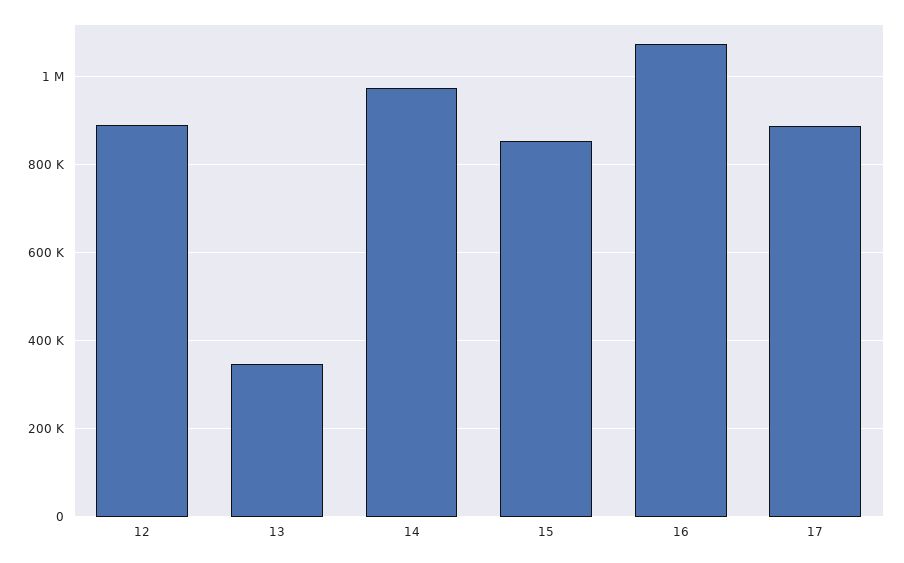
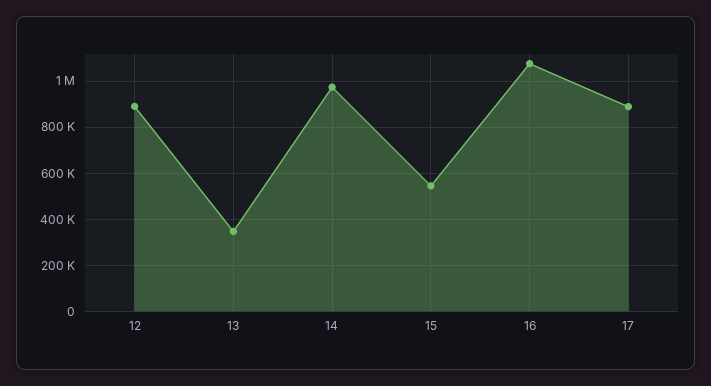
15: 860000 -> 550000

